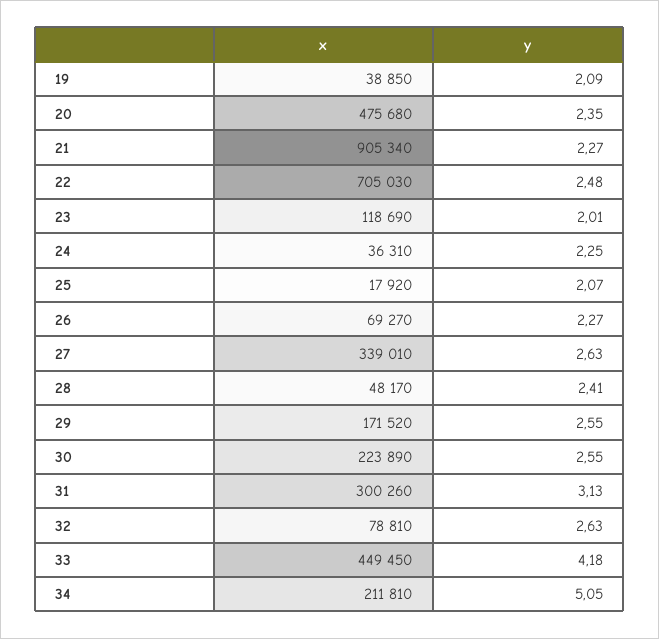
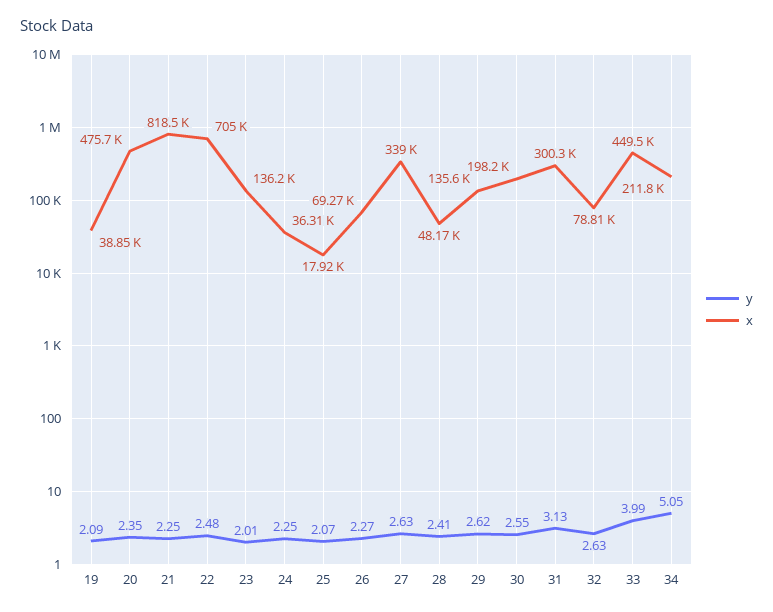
x, 21: 905340 -> 818500
y, 21: 2.27 -> 2.25
x, 23: 118690 -> 136200
x, 29: 171520 -> 135600
y, 29: 2.55 -> 2.62
x, 30: 223890 -> 198200
y, 33: 4.18 -> 3.99

